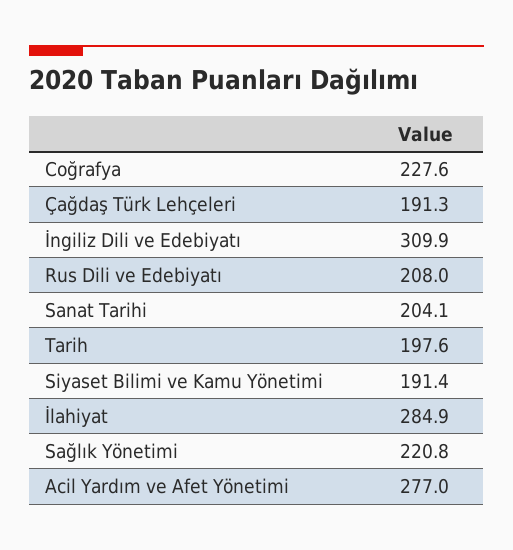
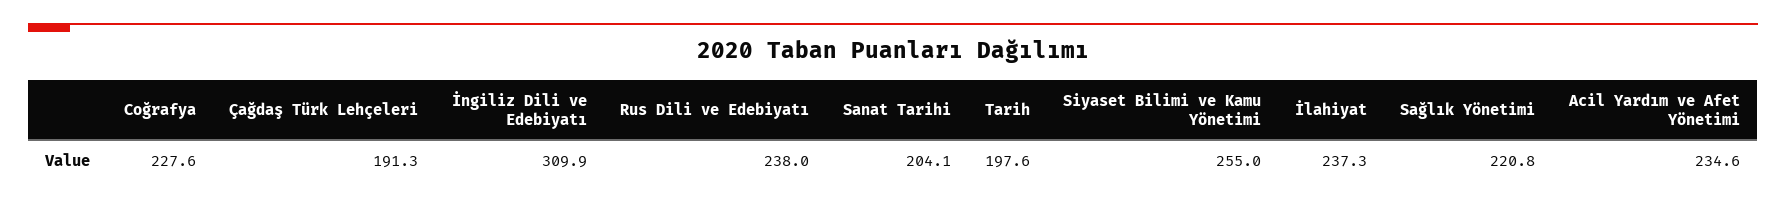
Rus Dili ve Edebiyatı: 208 -> 238
Siyaset Bilimi ve Kamu Yönetimi: 191.4 -> 255
İlahiyat: 284.9 -> 237.3
Acil Yardım ve Afet Yönetimi: 277 -> 234.6

